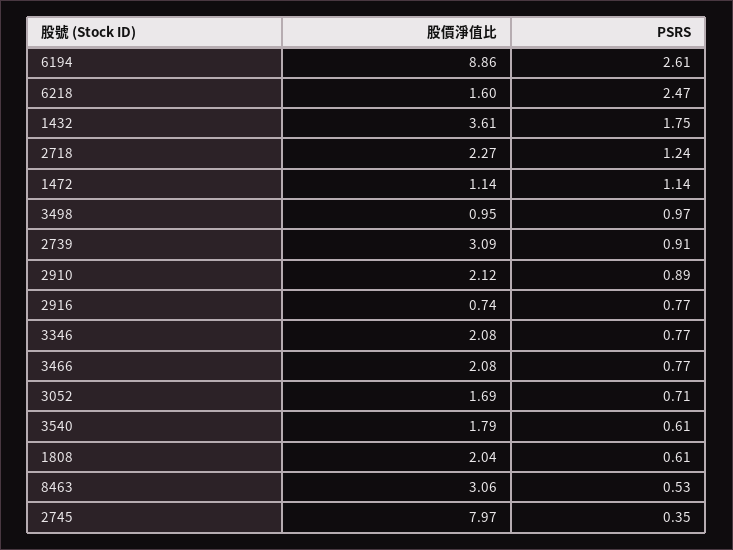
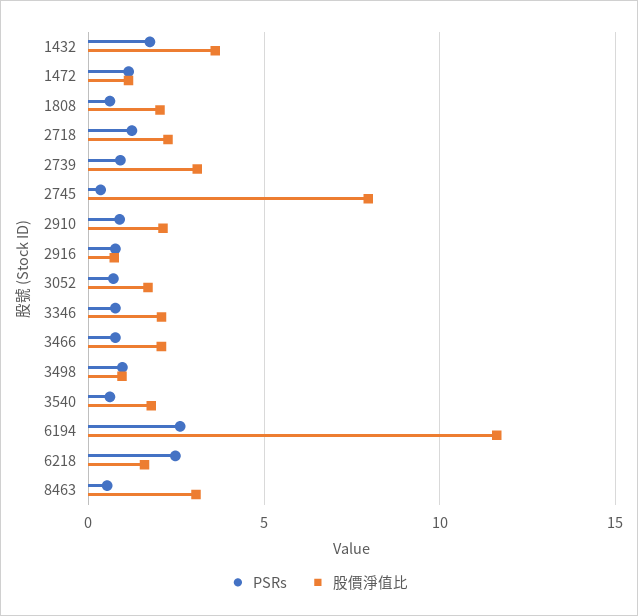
股價淨值比, 6194: 8.86 -> 11.5

